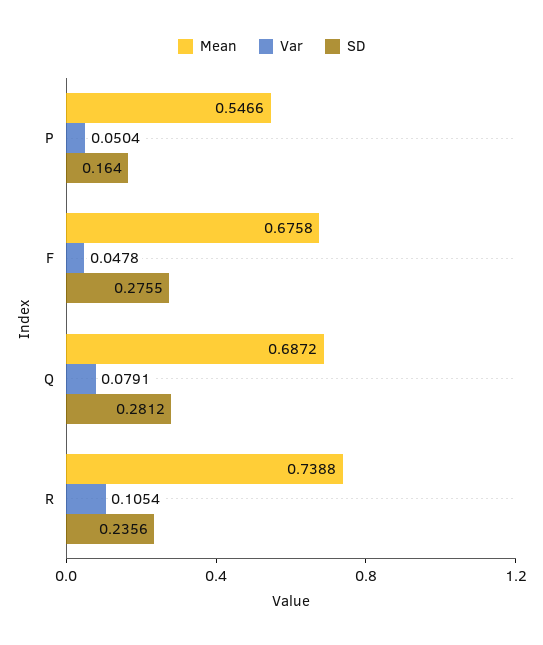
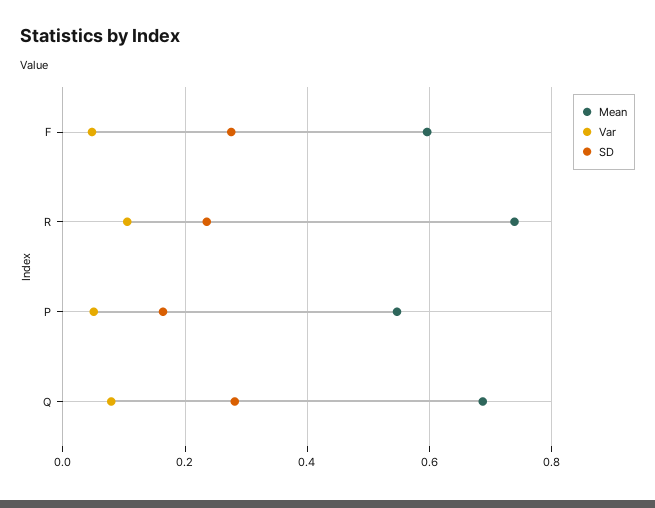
Mean, F: 0.6758 -> 0.6

